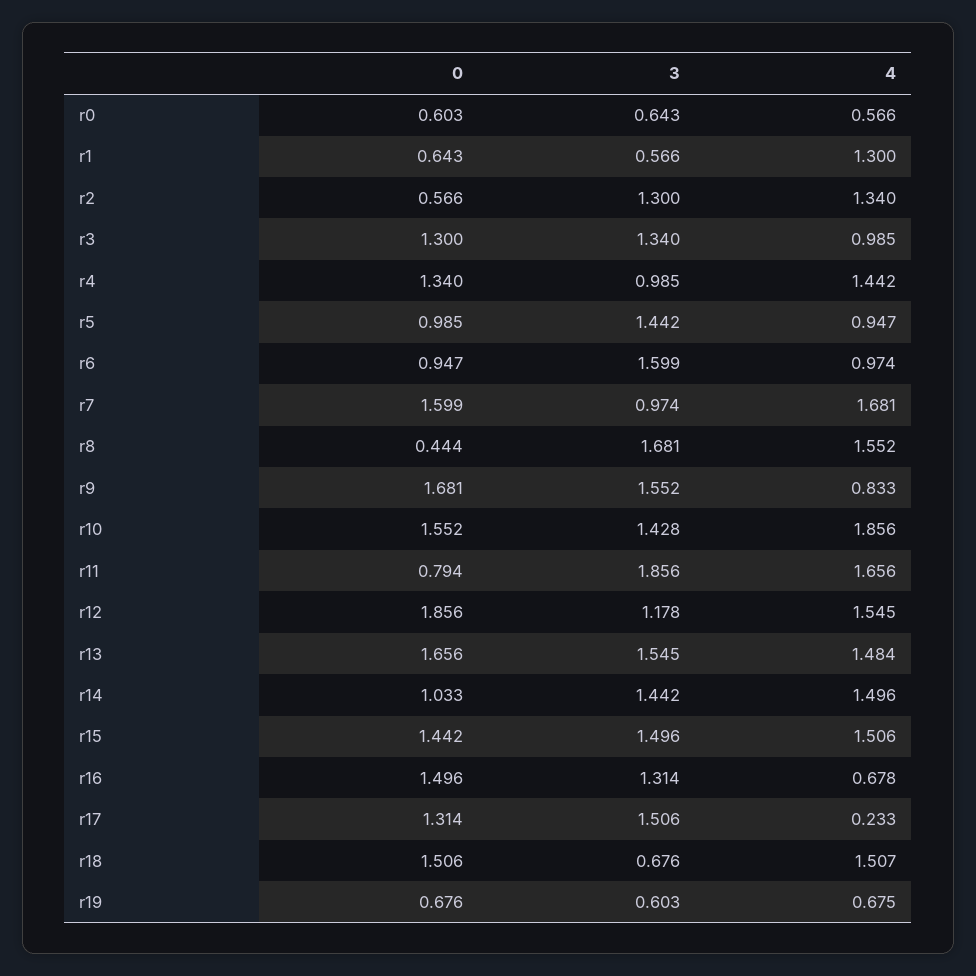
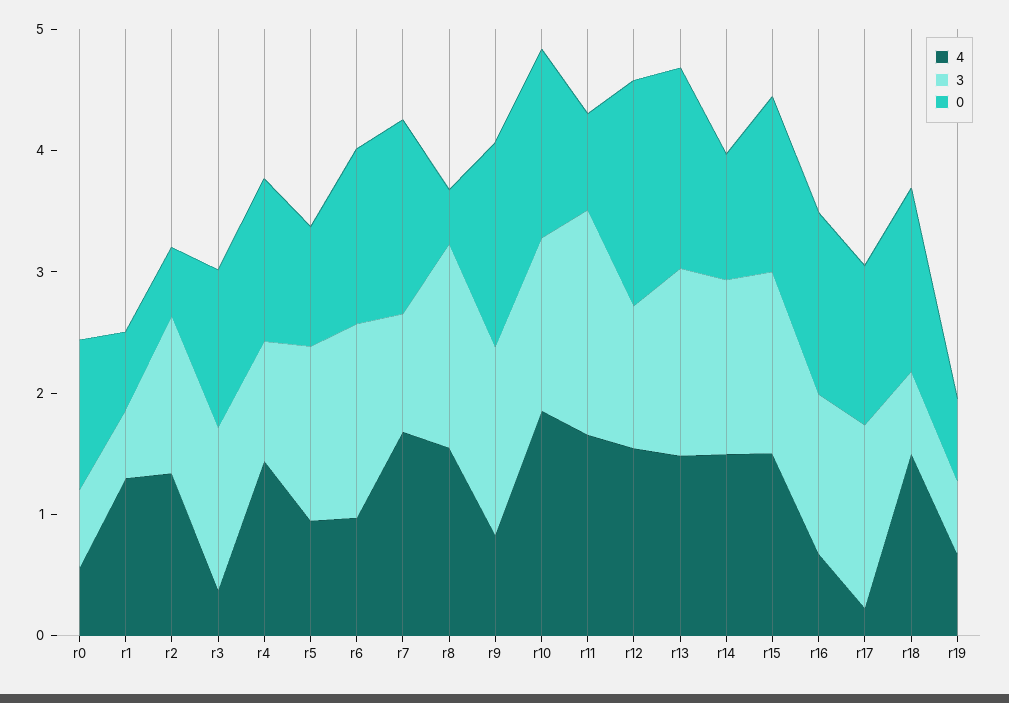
0, r0: 0.603 -> 1.2
4, r3: 0.985 -> 0.4
0, r6: 0.947 -> 1.4

